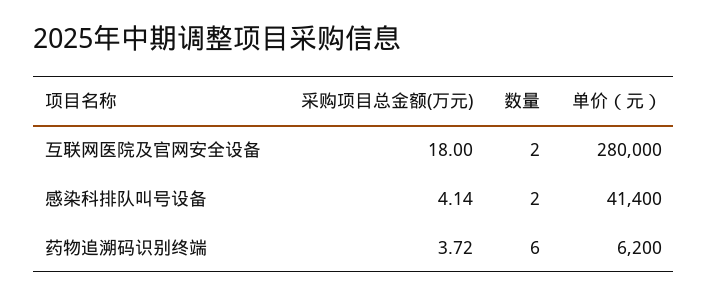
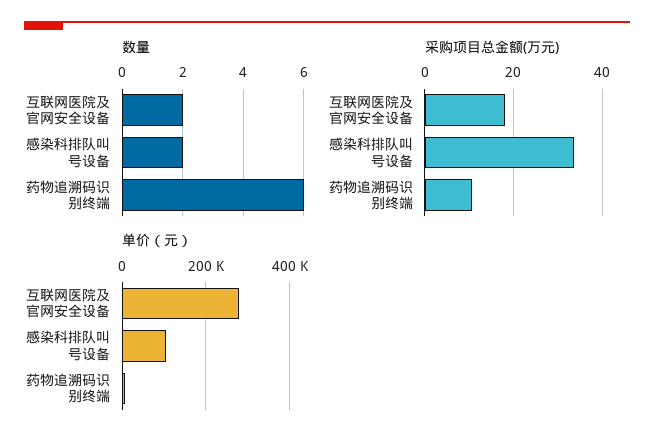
采购项目总金额(万元), 感染科排队叫号设备: 4.14 -> 34
单价（元）, 感染科排队叫号设备: 41400 -> 100000
采购项目总金额(万元), 药物追溯码识别终端: 3.72 -> 10

